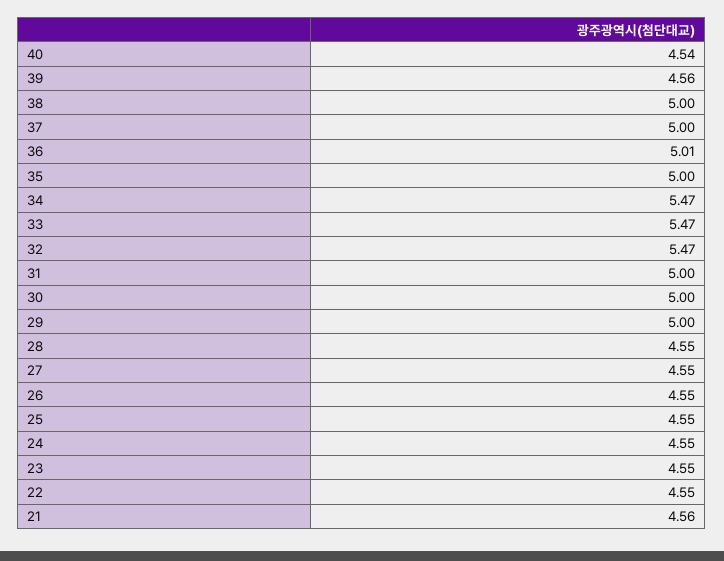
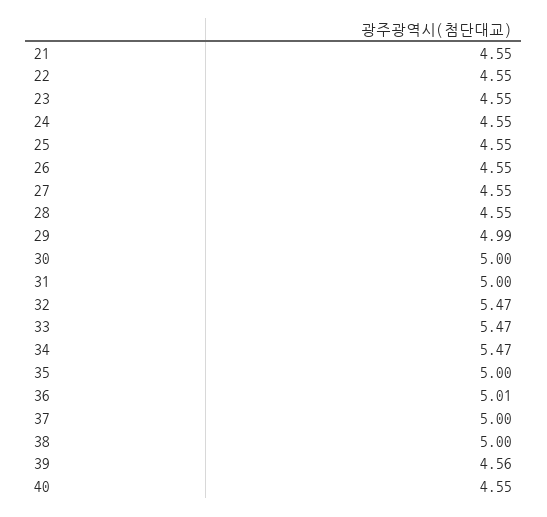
40: 4.54 -> 4.55
29: 5 -> 4.99
21: 4.56 -> 4.55

